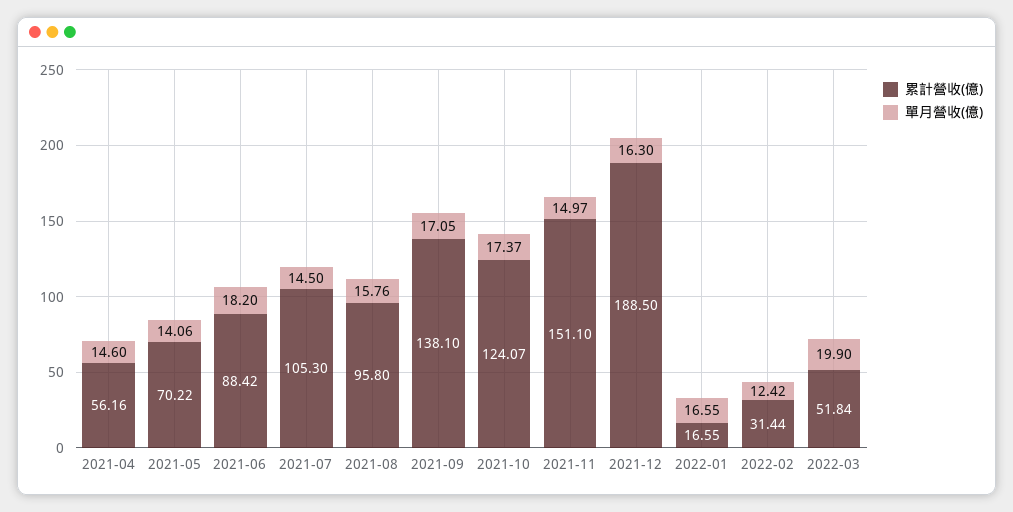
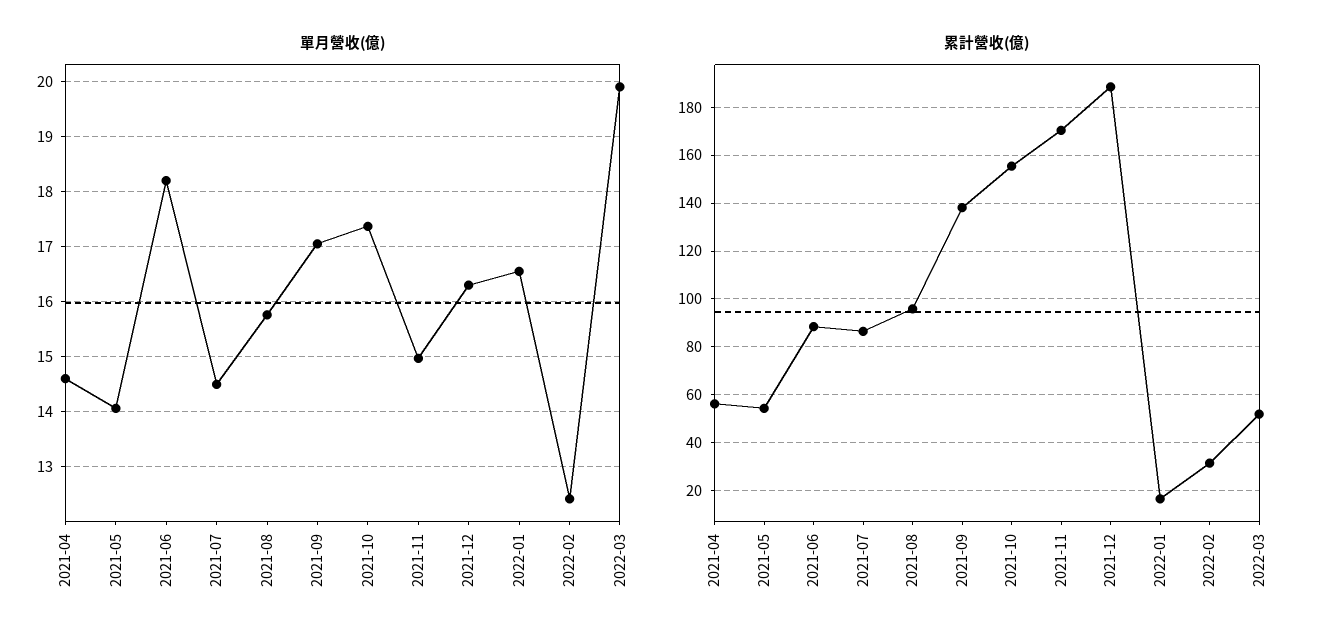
累計營收(億), 2021-05: 70.22 -> 55
累計營收(億), 2021-07: 105.3 -> 85
累計營收(億), 2021-10: 124.07 -> 155
累計營收(億), 2021-11: 151.1 -> 170

